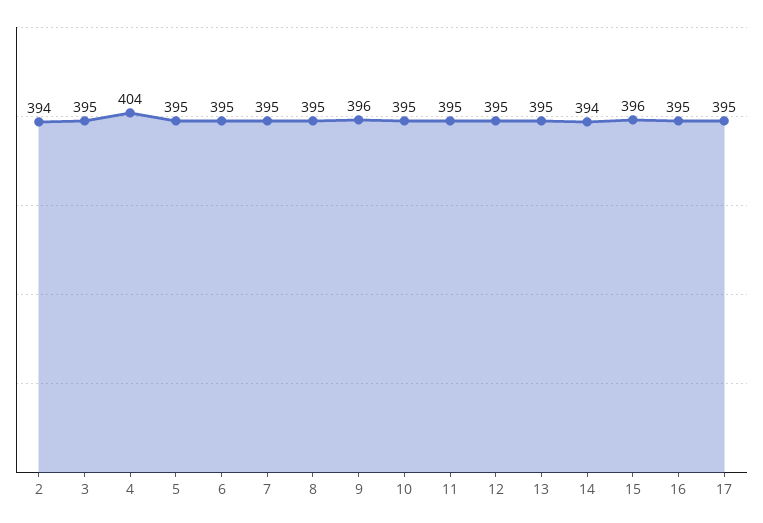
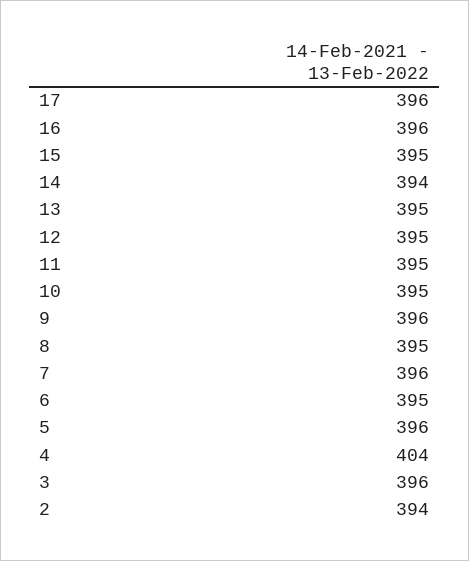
3: 395 -> 396
5: 395 -> 396
7: 395 -> 396
15: 396 -> 395
16: 395 -> 396
17: 395 -> 396

